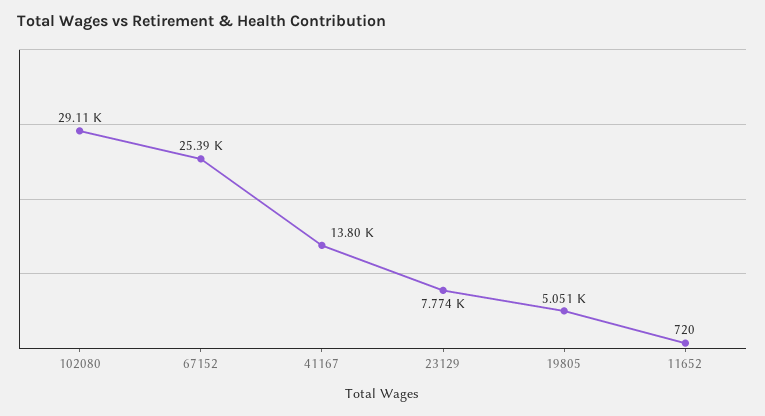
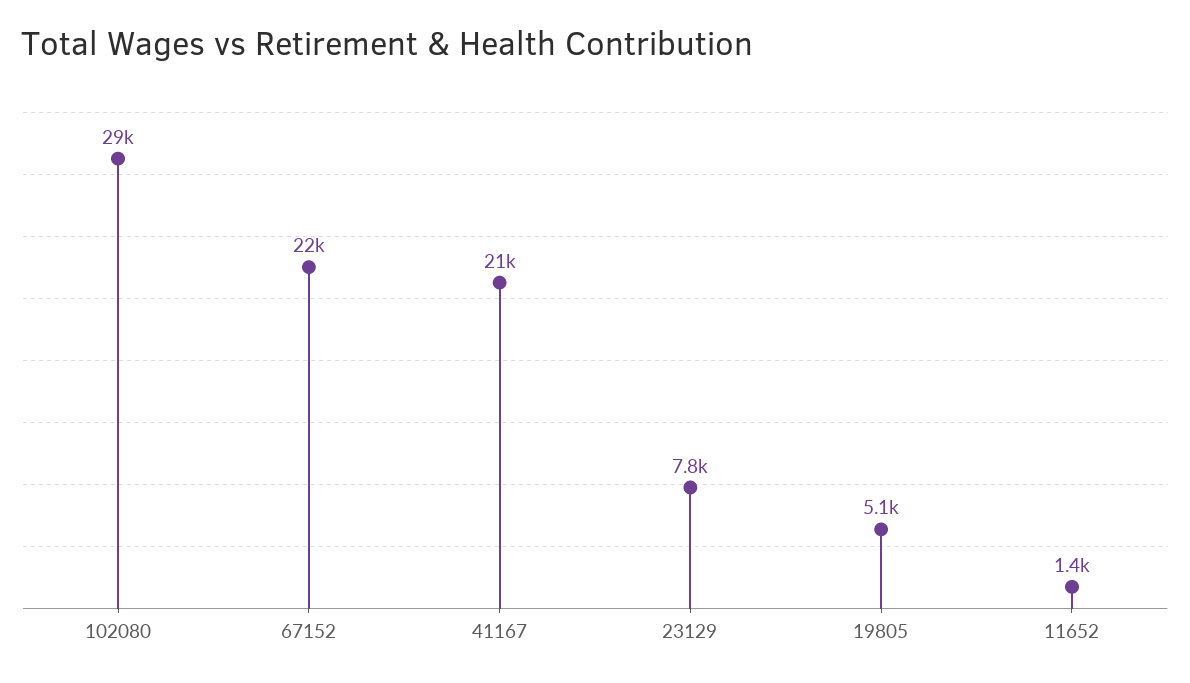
67152: 25390 -> 22000
41167: 13800 -> 21000
11652: 720 -> 1400

